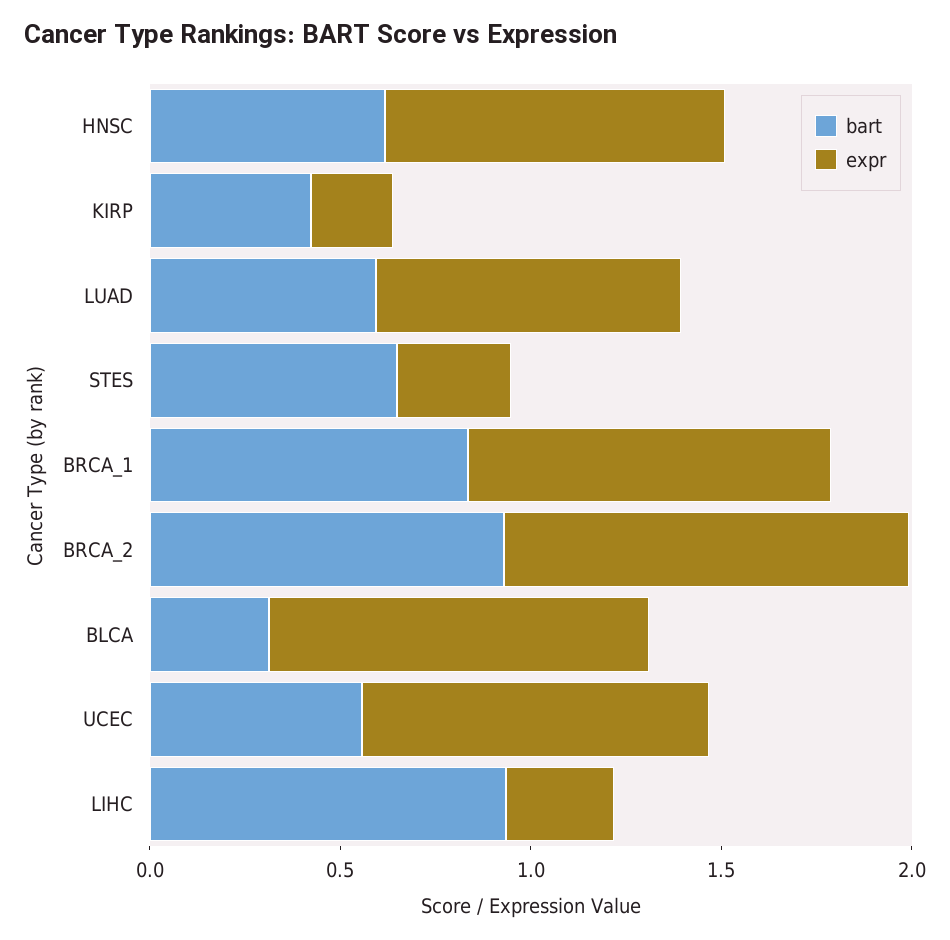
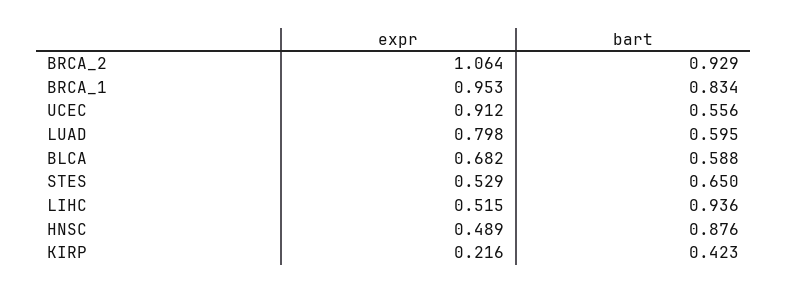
bart, HNSC: 0.6 -> 0.876
expr, HNSC: 0.9 -> 0.489
expr, STES: 0.3 -> 0.529
bart, BLCA: 0.3 -> 0.588
expr, BLCA: 1 -> 0.682
expr, LIHC: 0.3 -> 0.515

